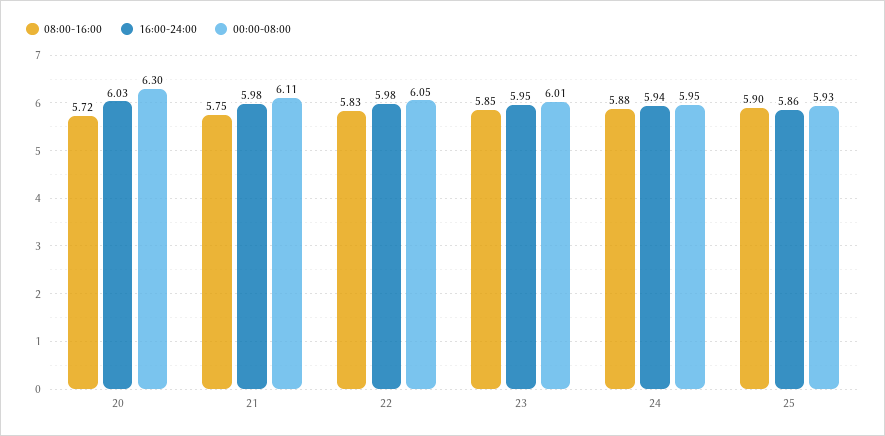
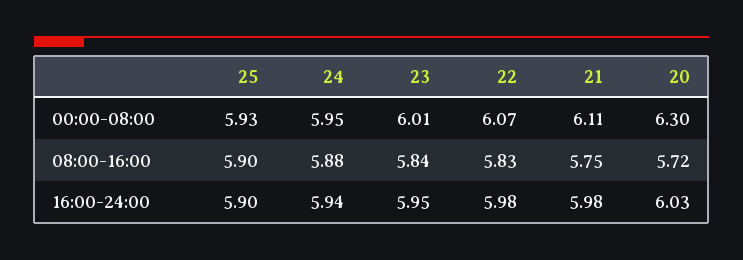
00:00-08:00, 22: 6.05 -> 6.07
08:00-16:00, 23: 5.85 -> 5.84
16:00-24:00, 25: 5.86 -> 5.9

